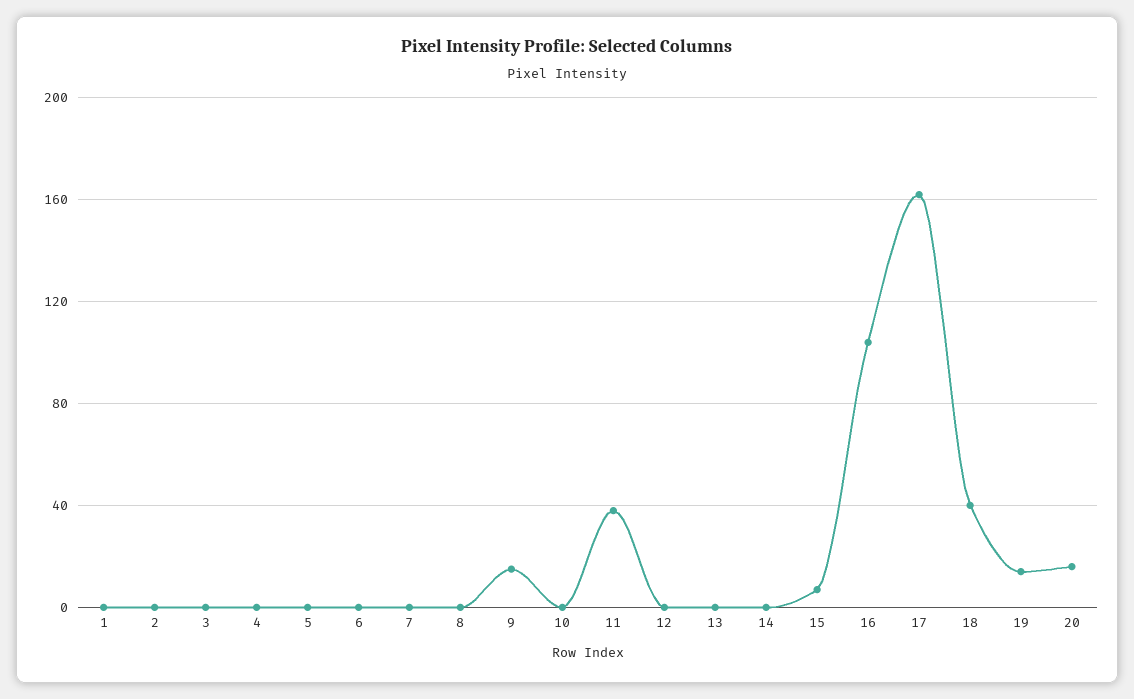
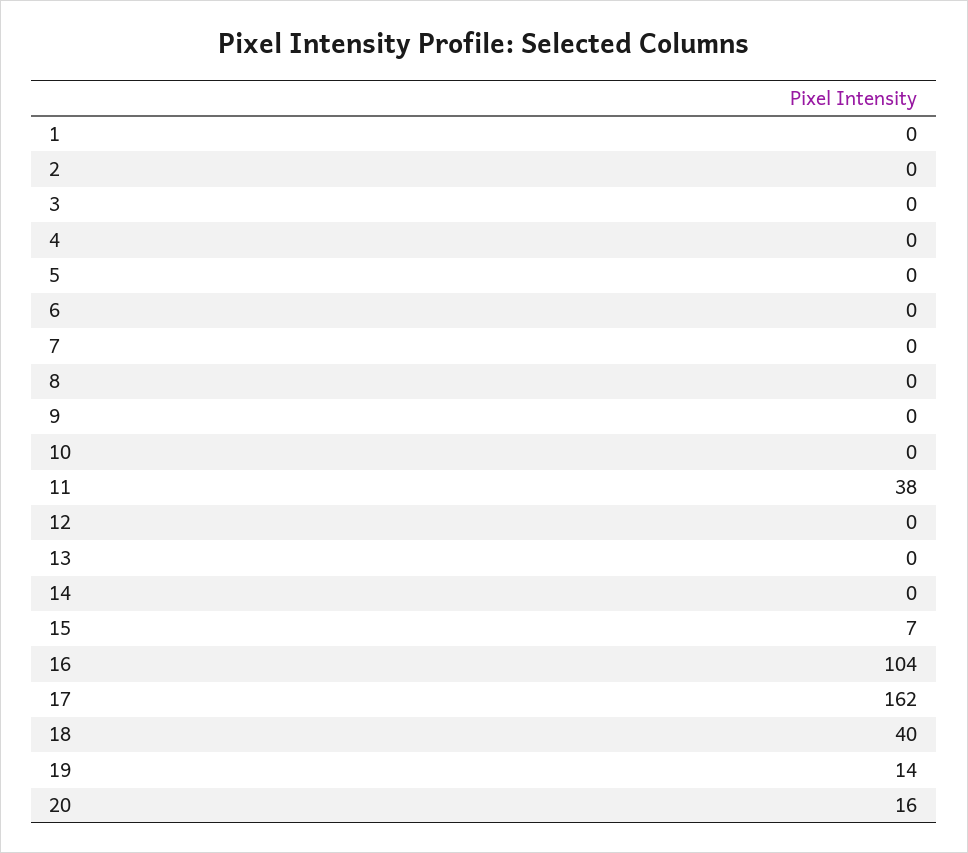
9: 15 -> 0

